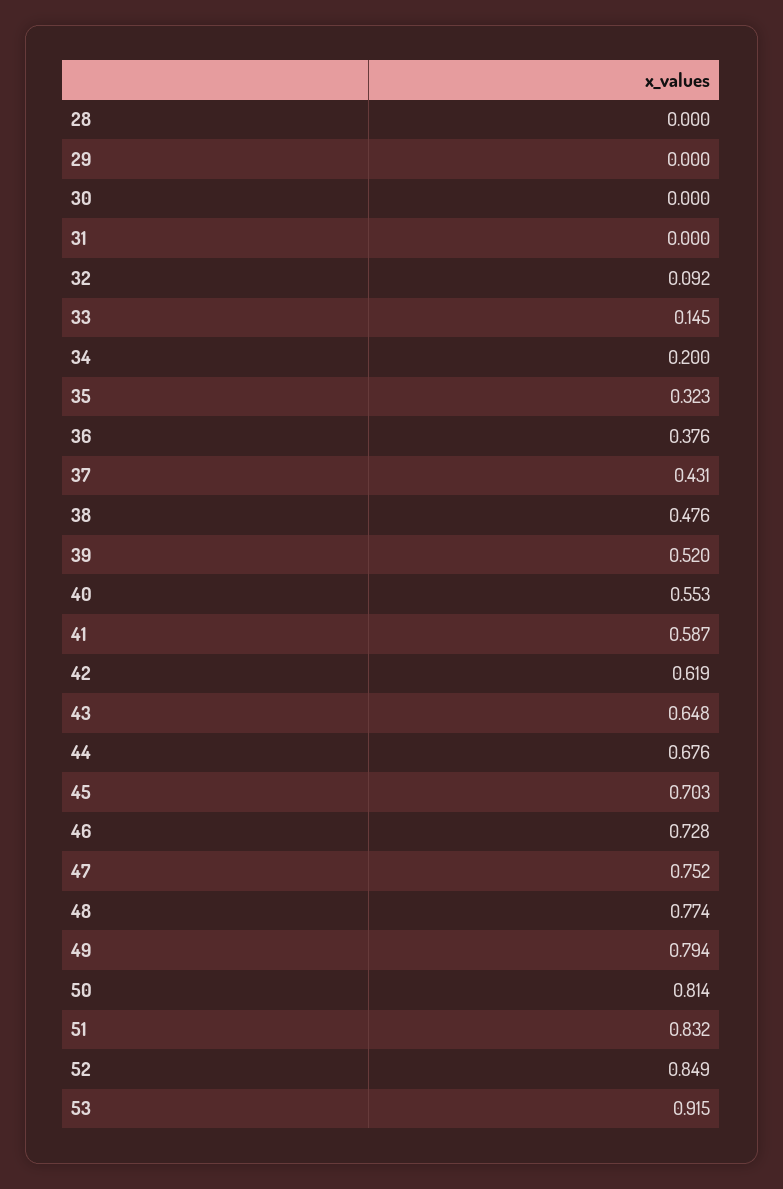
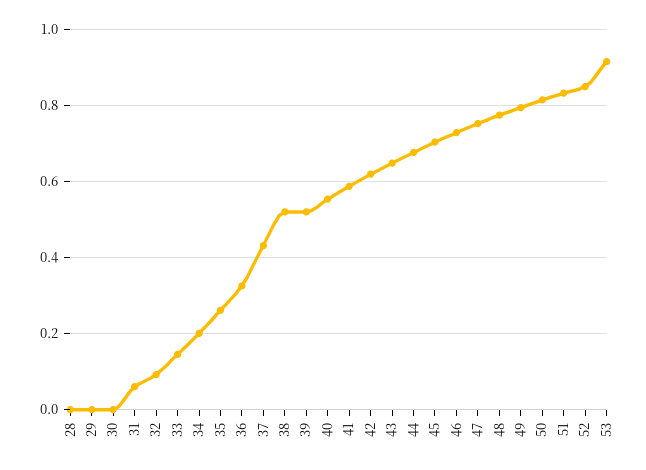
31: 0 -> 0.06
35: 0.323 -> 0.26
36: 0.376 -> 0.32
38: 0.476 -> 0.52

